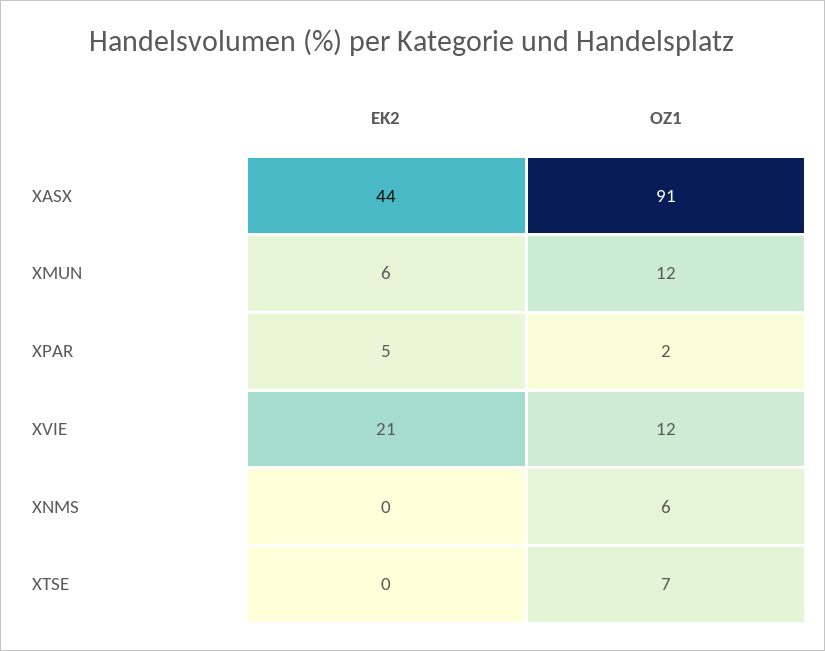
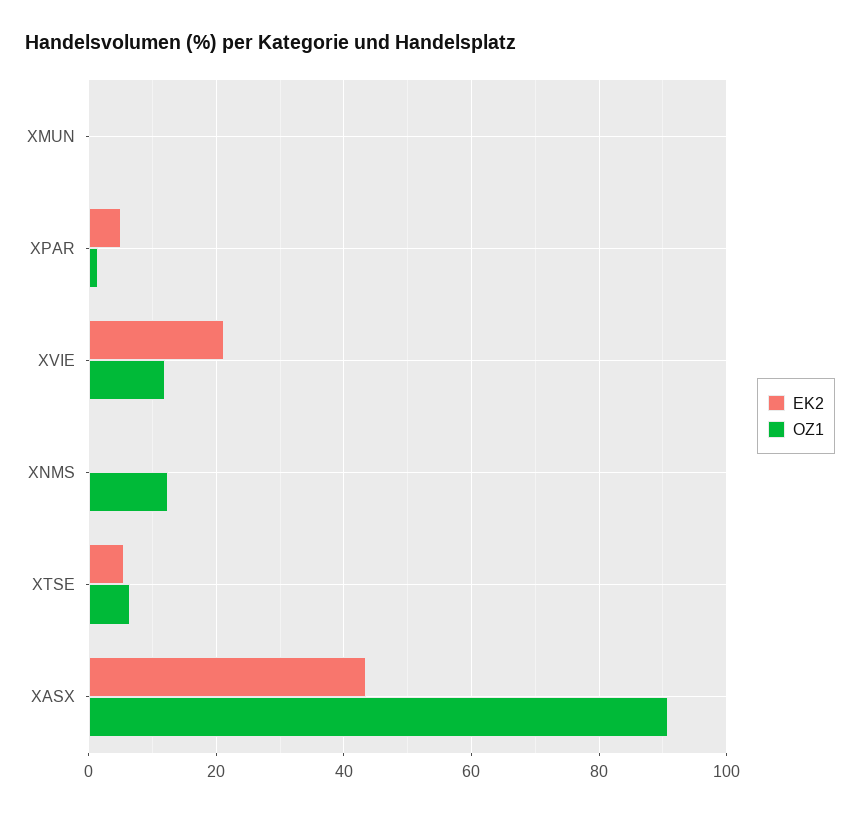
EK2, XMUN: 6 -> 0
OZ1, XMUN: 12 -> 0
OZ1, XNMS: 6 -> 12
EK2, XTSE: 0 -> 6

